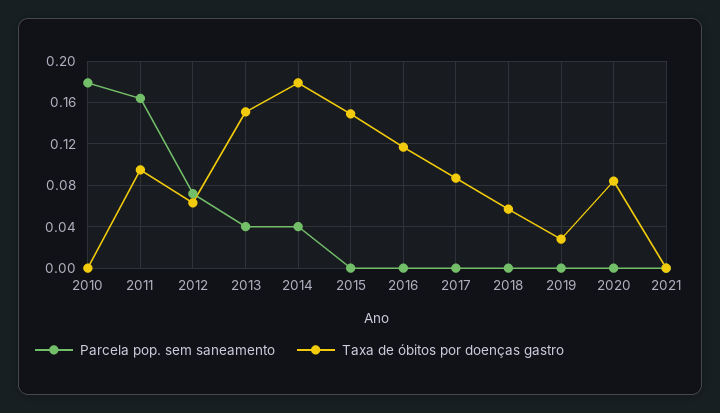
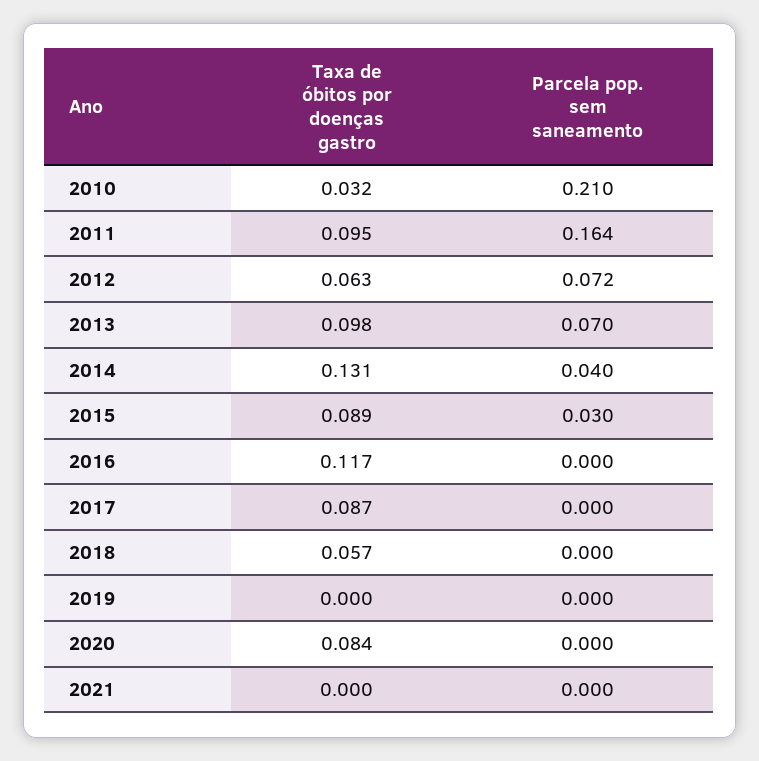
Parcela pop. sem saneamento, 2010: 0.18 -> 0.21
Taxa de óbitos por doenças gastro, 2010: 0 -> 0.032
Parcela pop. sem saneamento, 2013: 0.04 -> 0.07
Taxa de óbitos por doenças gastro, 2013: 0.15 -> 0.098
Taxa de óbitos por doenças gastro, 2014: 0.18 -> 0.131
Parcela pop. sem saneamento, 2015: 0 -> 0.03
Taxa de óbitos por doenças gastro, 2015: 0.15 -> 0.089
Taxa de óbitos por doenças gastro, 2019: 0.03 -> 0

